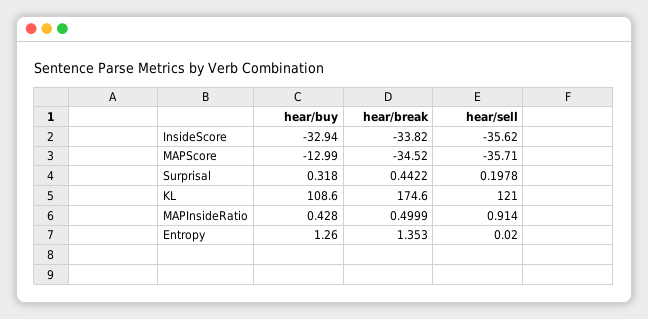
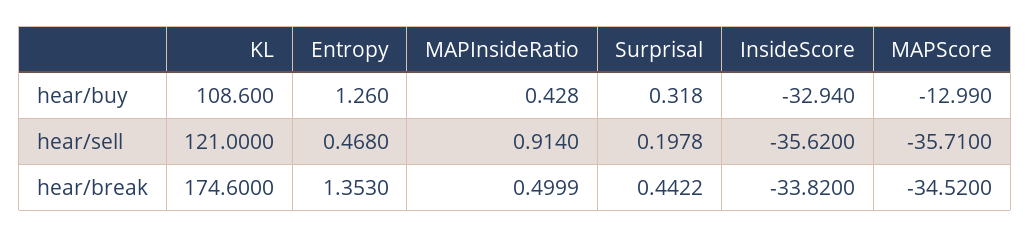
hear/sell, Entropy: 0.02 -> 0.468

